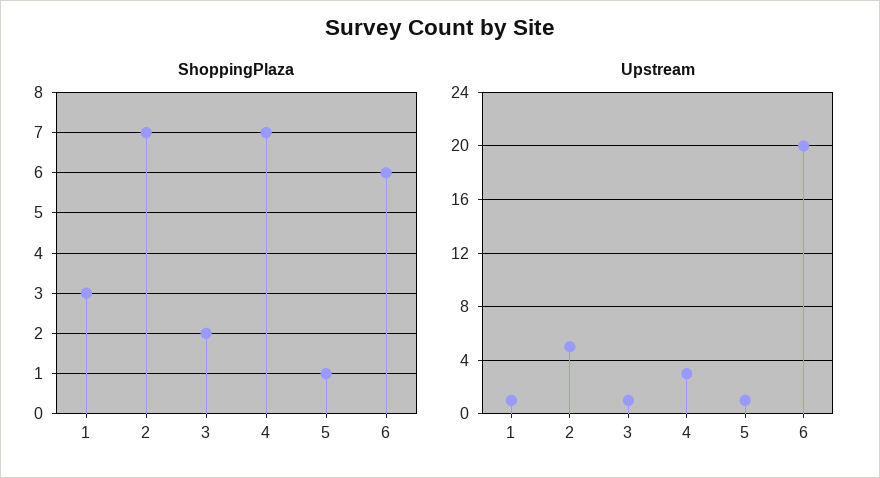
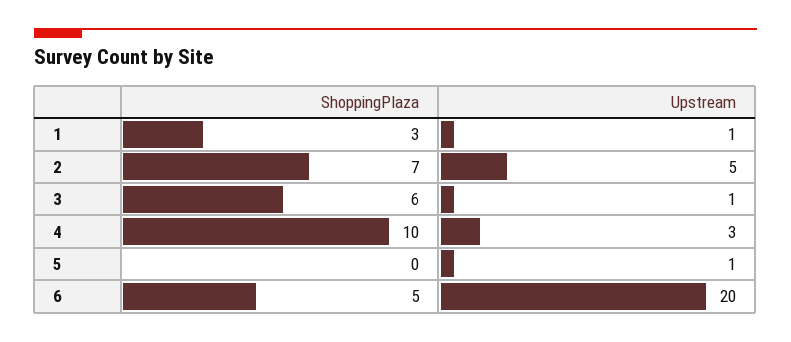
ShoppingPlaza, 3: 2 -> 6
ShoppingPlaza, 4: 7 -> 10
ShoppingPlaza, 5: 1 -> 0
ShoppingPlaza, 6: 6 -> 5

